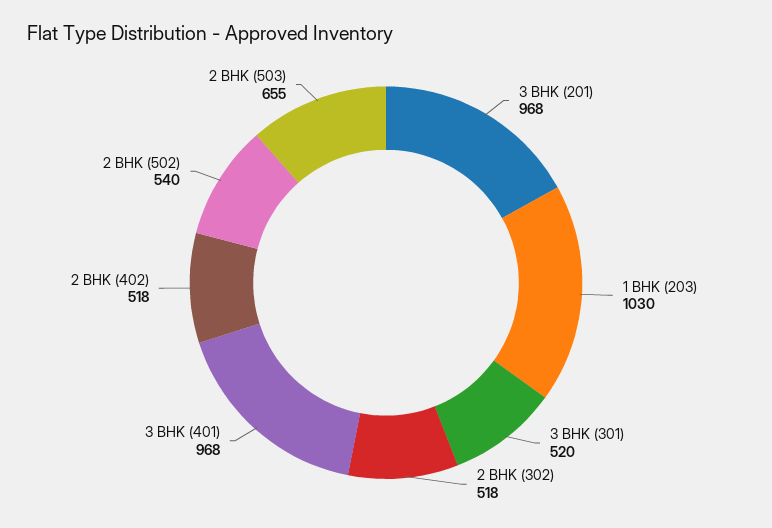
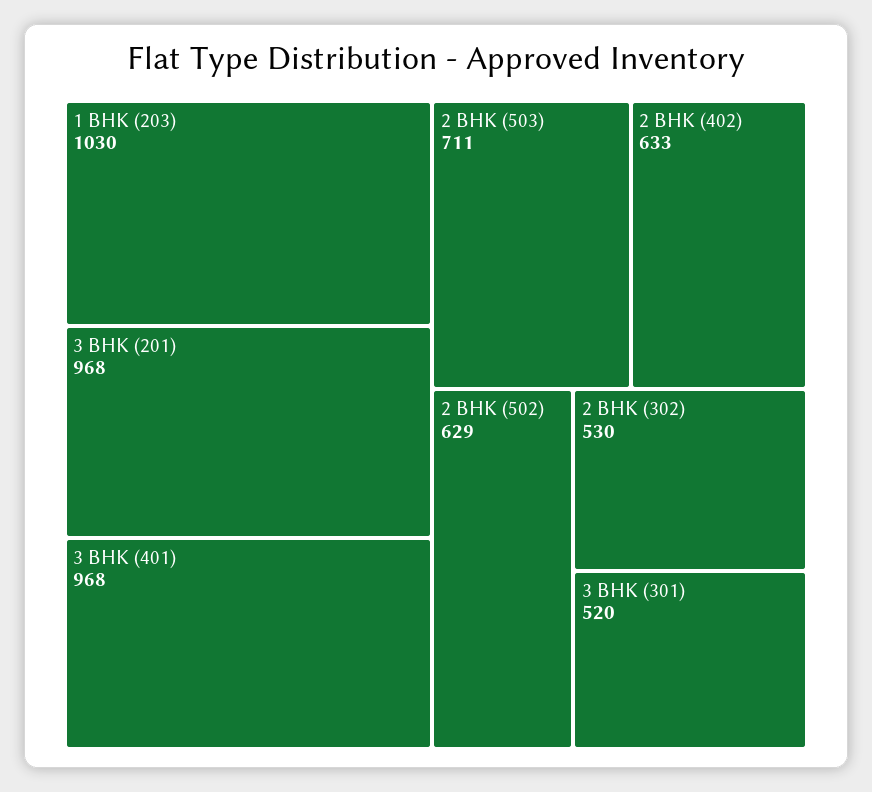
2 BHK (302): 518 -> 530
2 BHK (402): 518 -> 633
2 BHK (502): 540 -> 629
2 BHK (503): 655 -> 711

